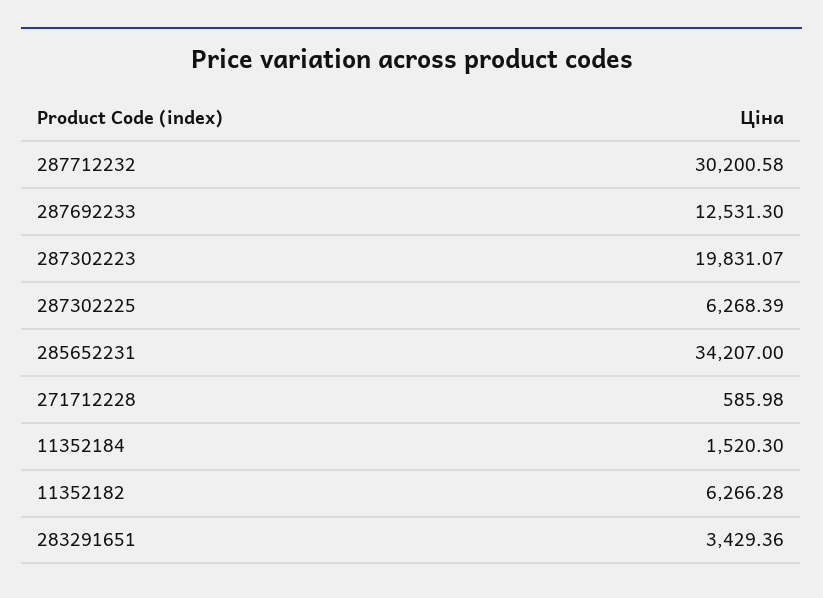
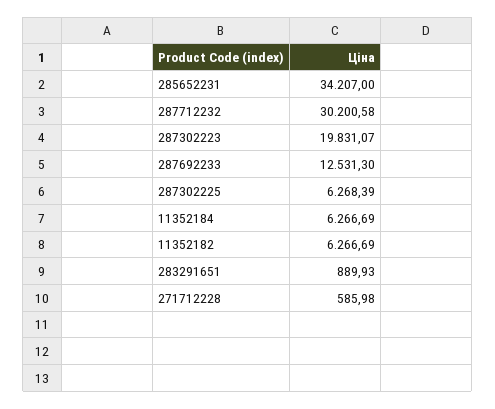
11352184: 1520.3 -> 6266.69
11352182: 6266.28 -> 6266.69
283291651: 3429.36 -> 889.93

